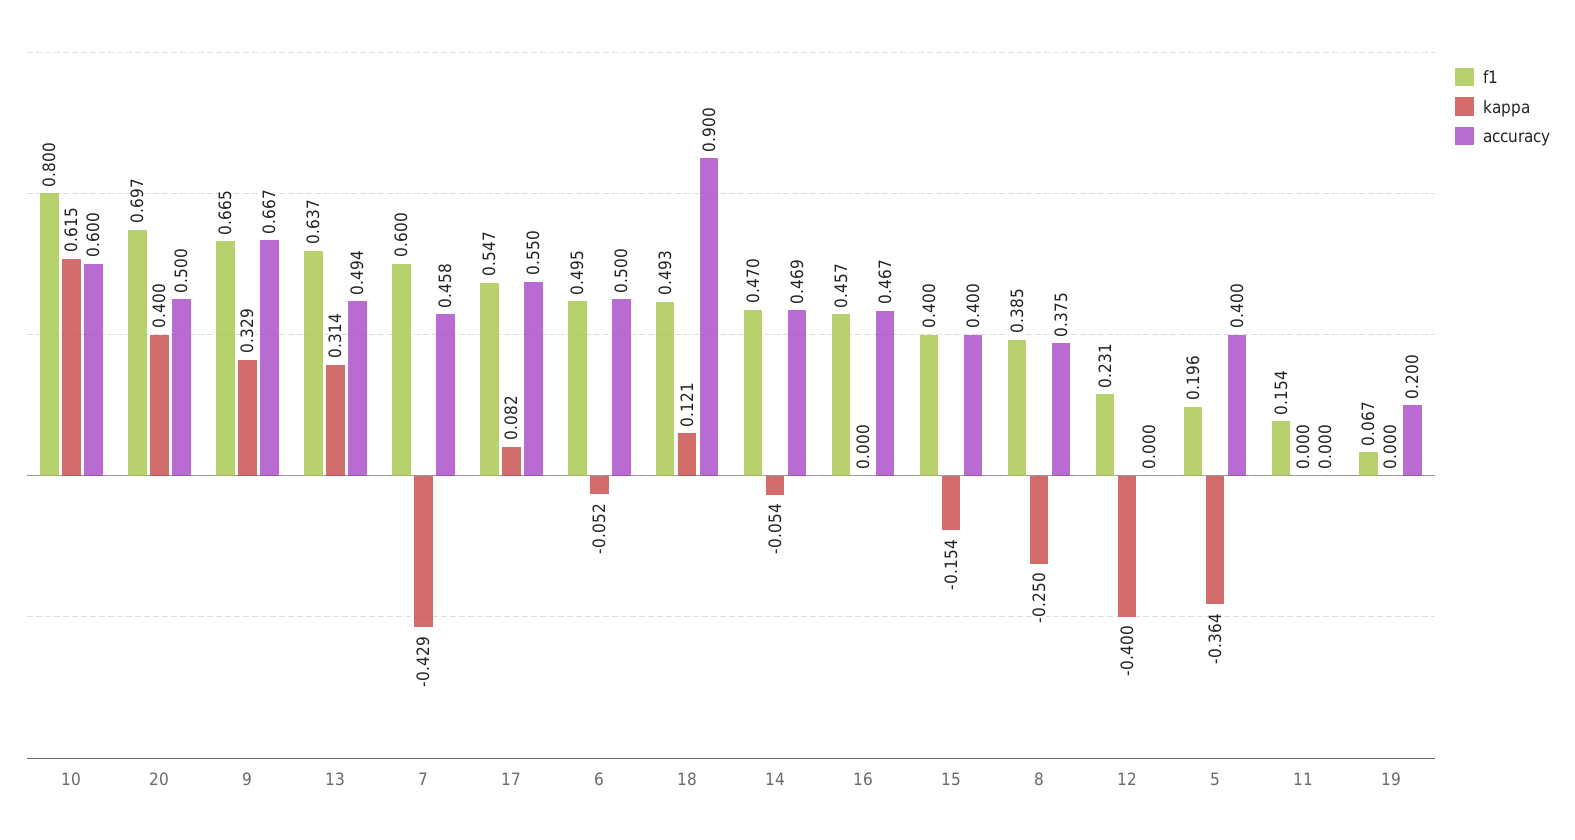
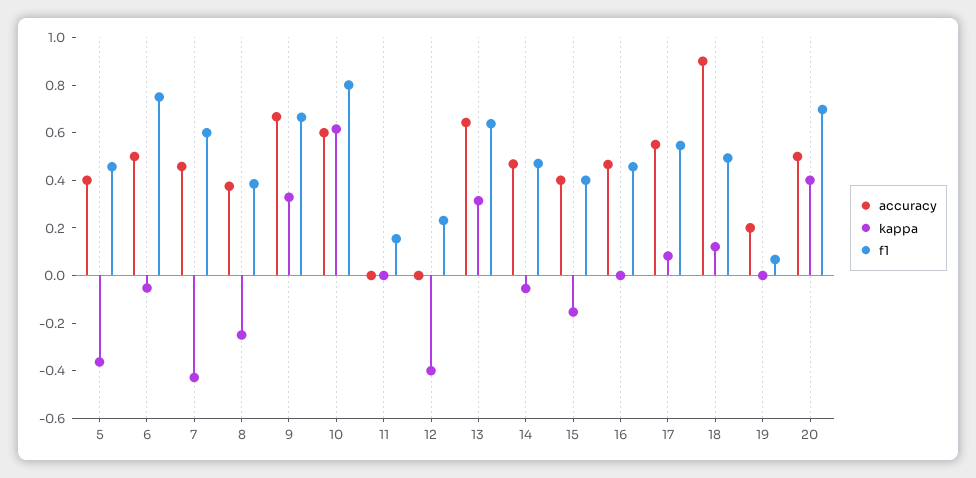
accuracy, 13: 0.494 -> 0.65
f1, 6: 0.495 -> 0.75
f1, 5: 0.196 -> 0.45

